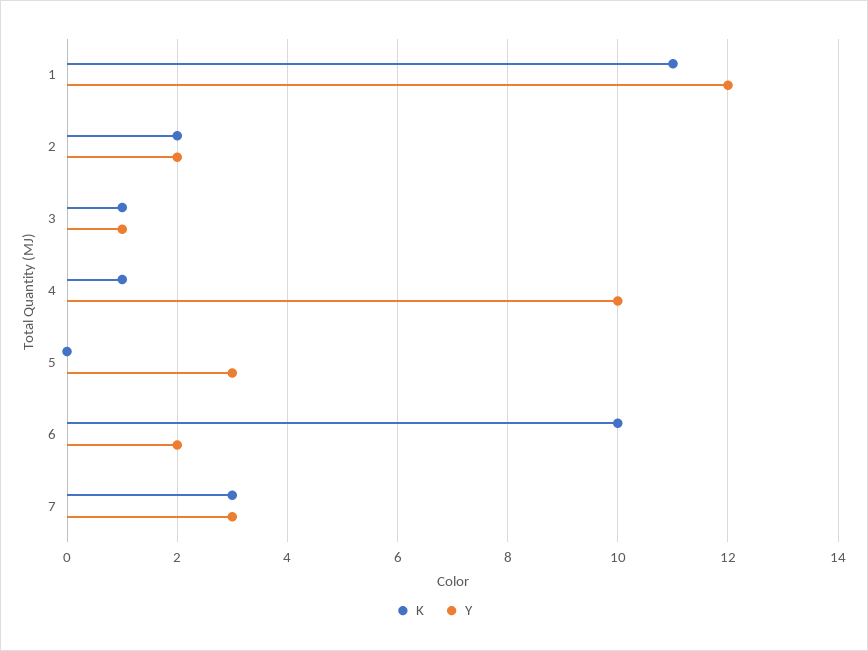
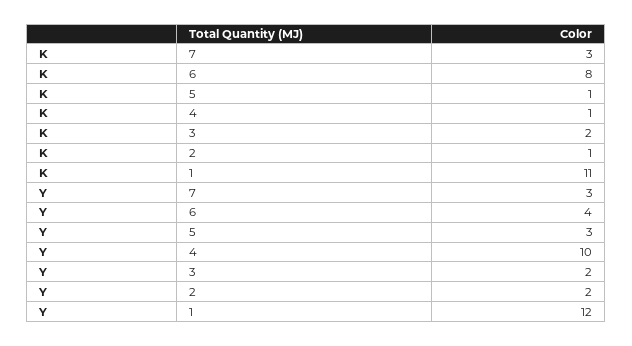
K, 2: 2 -> 1
K, 3: 1 -> 2
Y, 3: 1 -> 2
K, 5: 0 -> 1
K, 6: 10 -> 8
Y, 6: 2 -> 4

